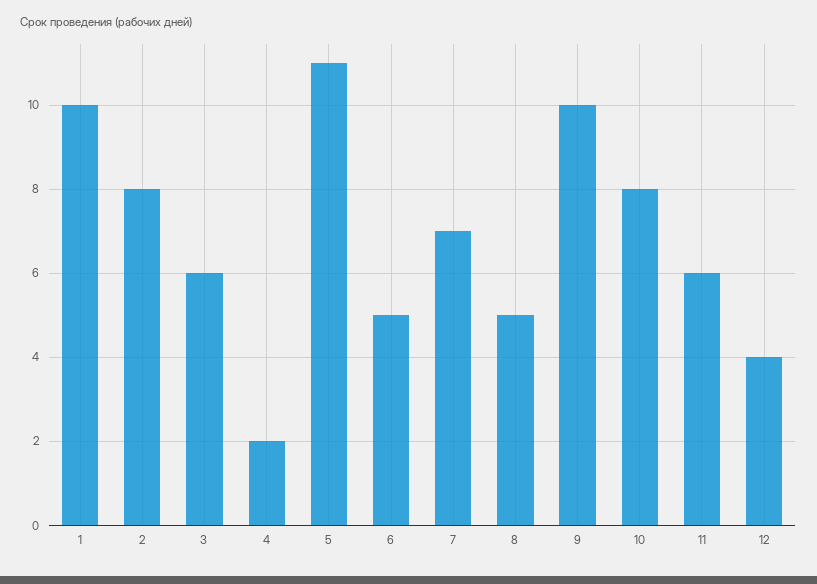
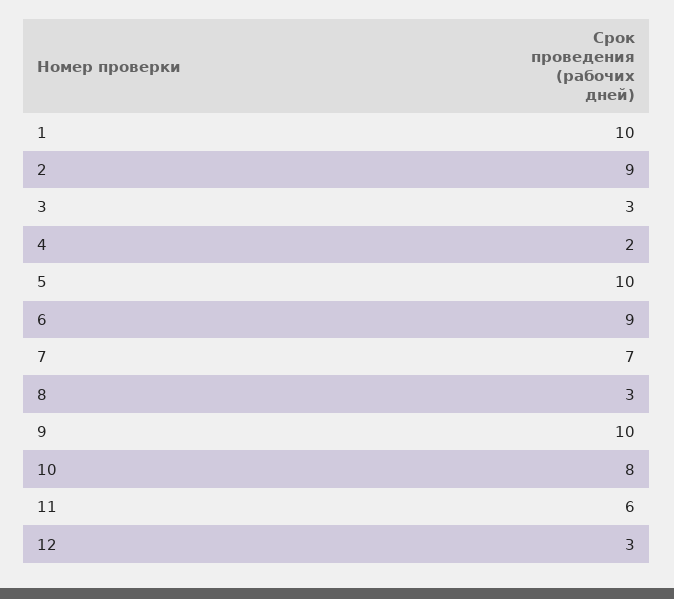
2: 8 -> 9
3: 6 -> 3
5: 11 -> 10
6: 5 -> 9
8: 5 -> 3
12: 4 -> 3

